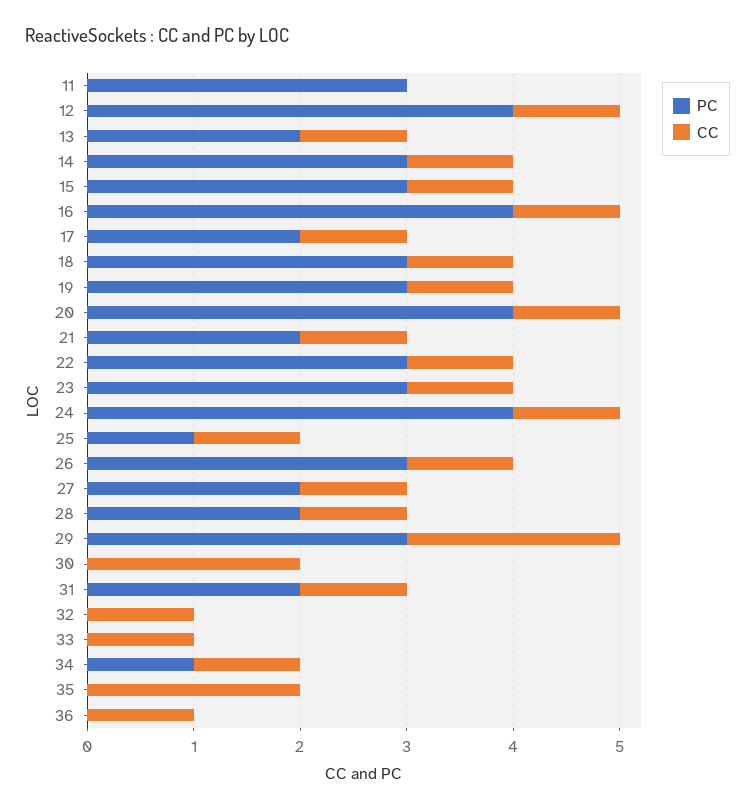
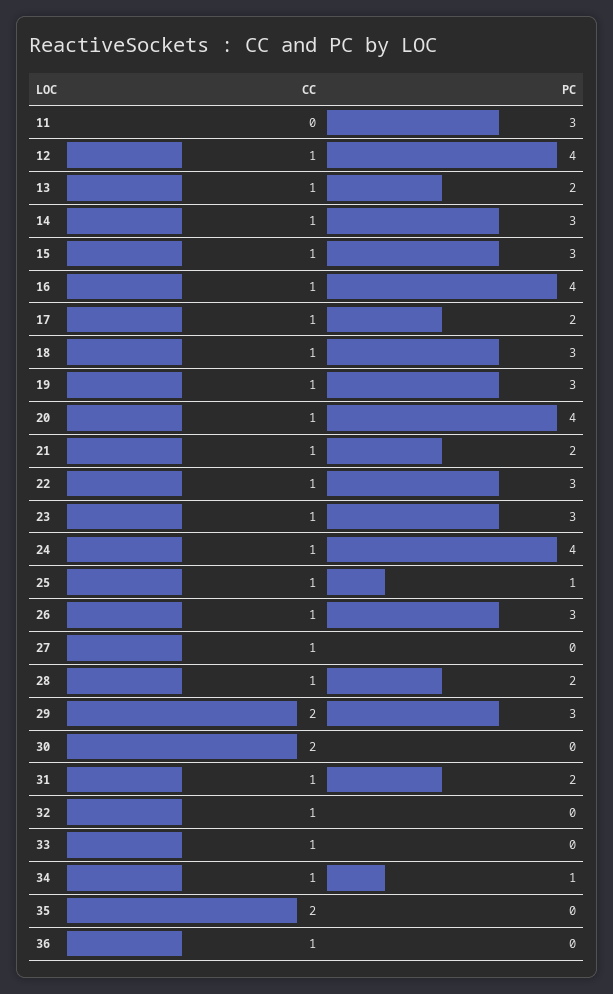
PC, 27: 2 -> 0

